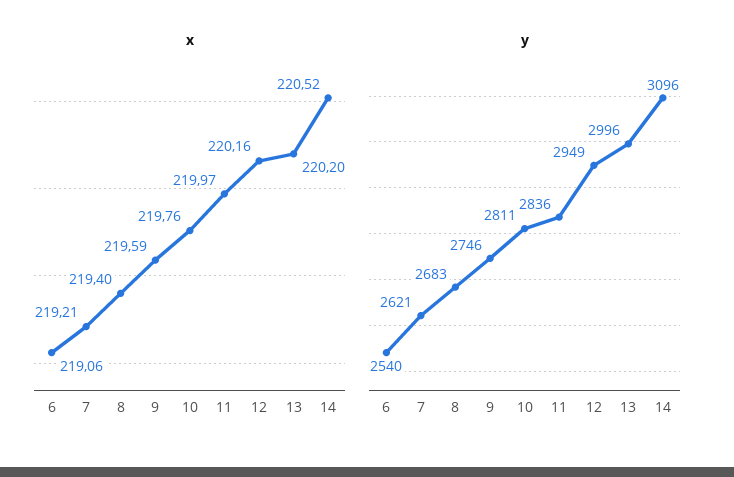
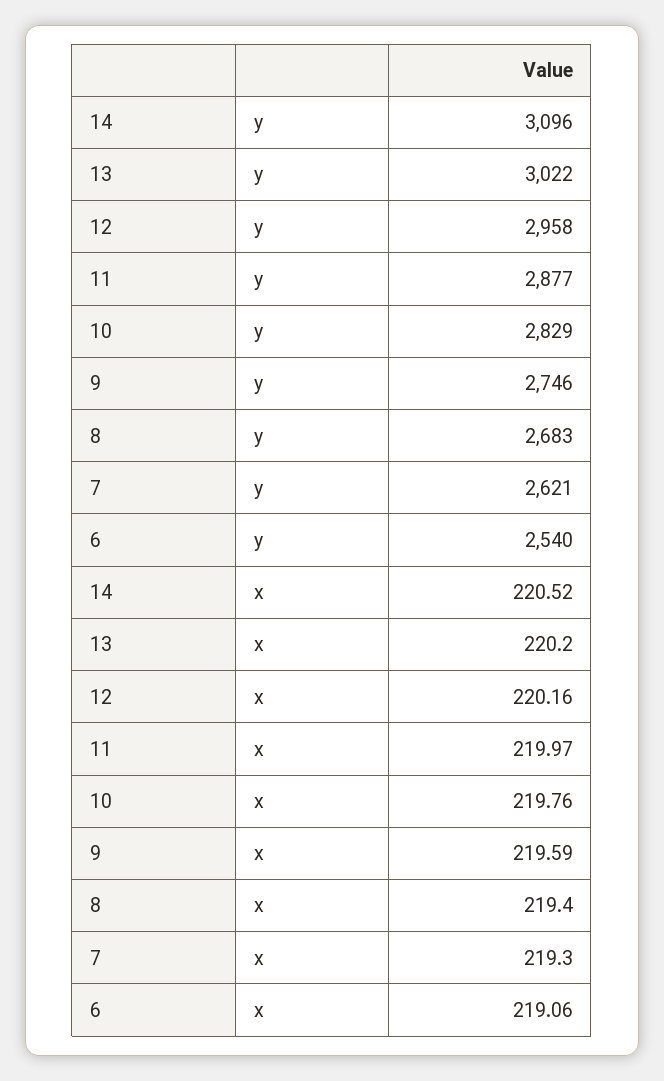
x, 7: 219.21 -> 219.3
y, 10: 2811 -> 2829
y, 11: 2836 -> 2877
y, 12: 2949 -> 2958
y, 13: 2996 -> 3022

